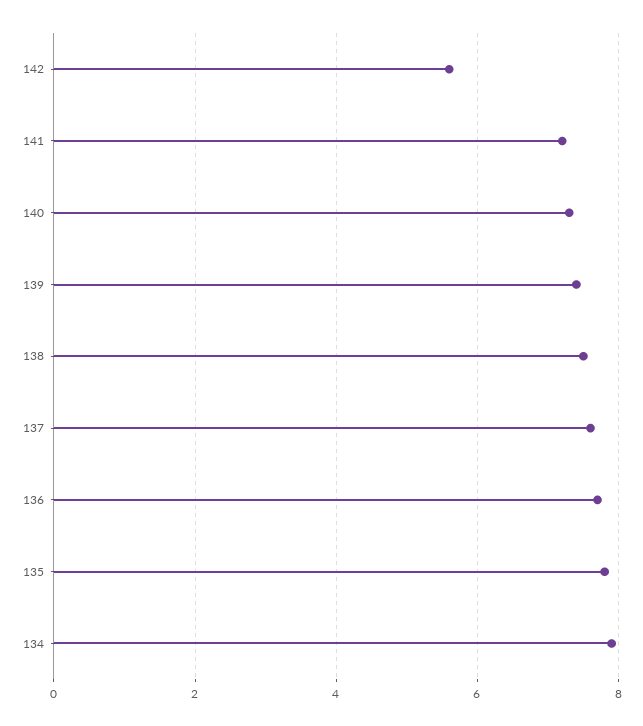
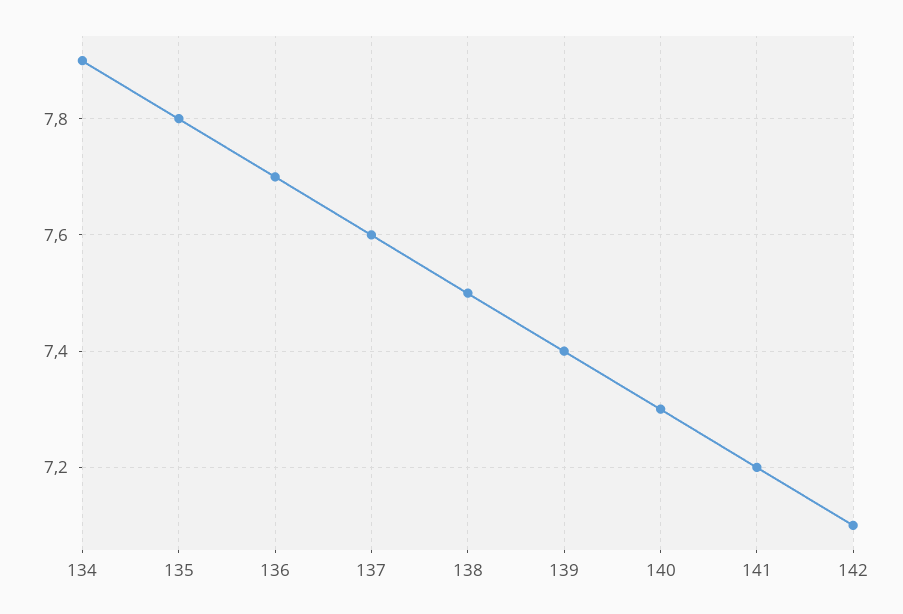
142: 5.5 -> 7.1

